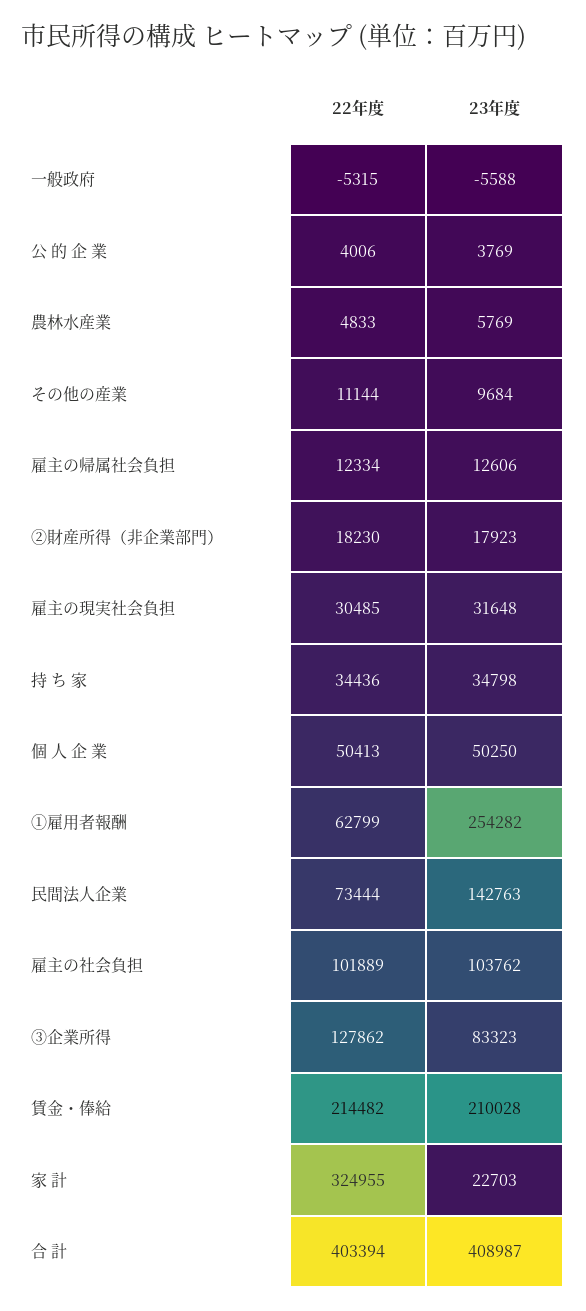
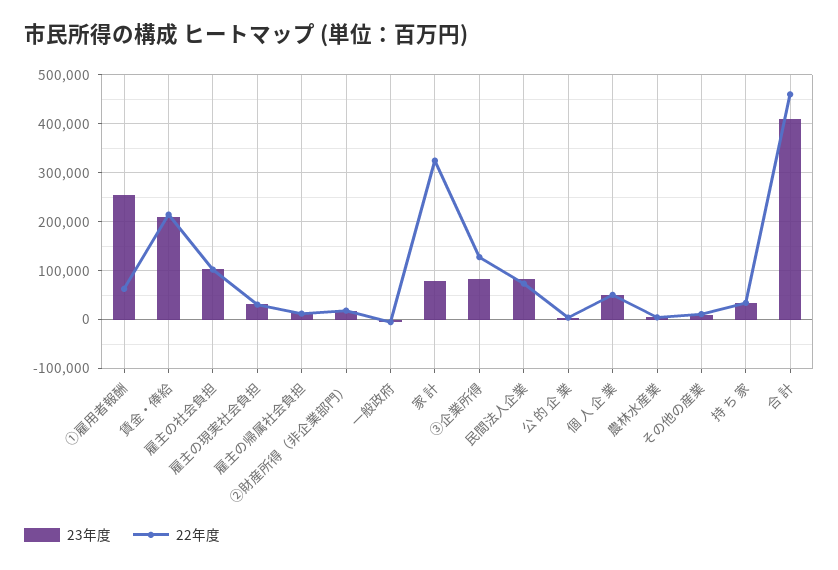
23年度, 民間法人企業: 142763 -> 80000
23年度, 家 計: 22703 -> 80000
22年度, 合 計: 403394 -> 460000

